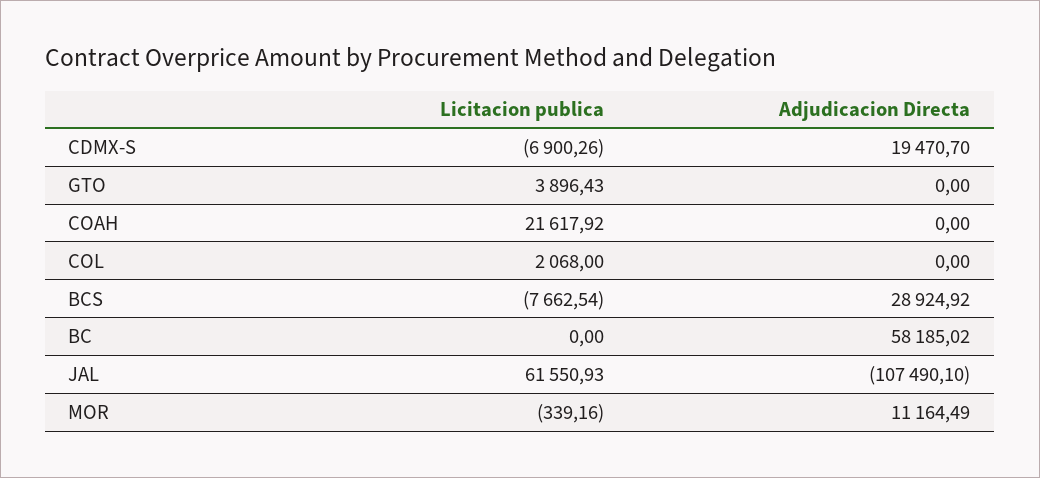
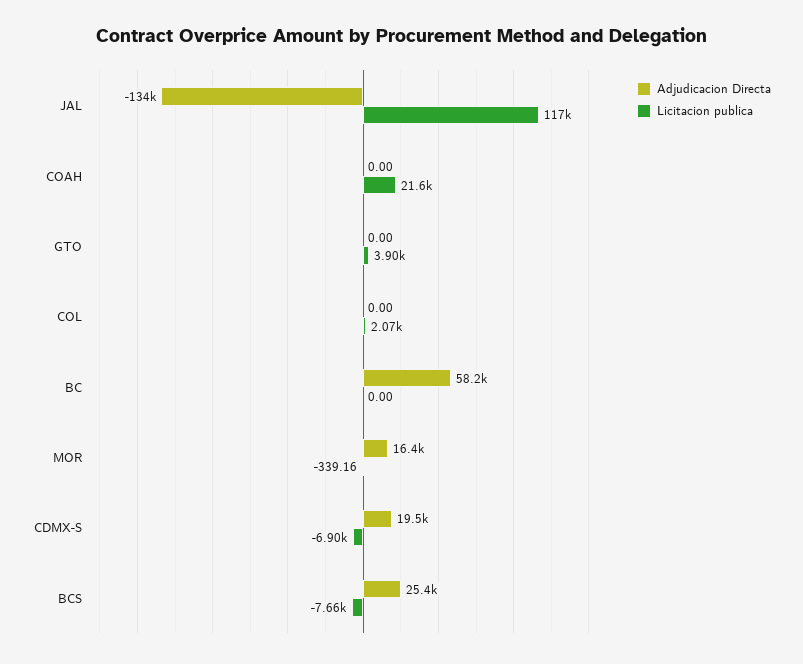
Adjudicacion Directa, BCS: 28924.92 -> 25400
Licitacion publica, JAL: 61550.93 -> 117000
Adjudicacion Directa, JAL: -107490.1 -> -134000
Adjudicacion Directa, MOR: 11164.49 -> 16400

